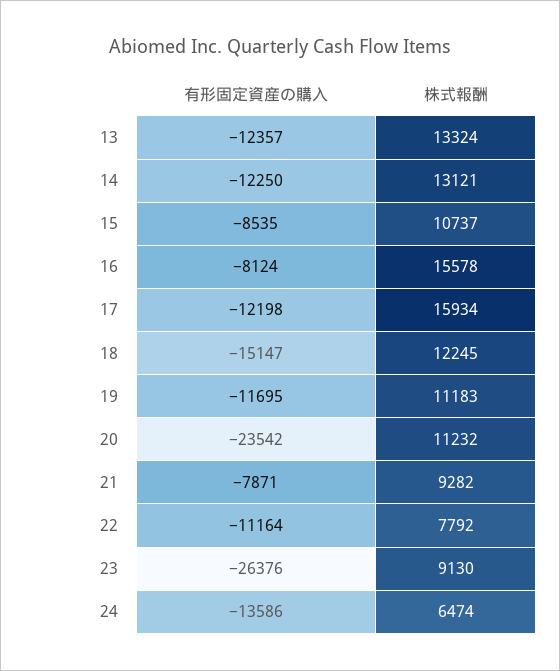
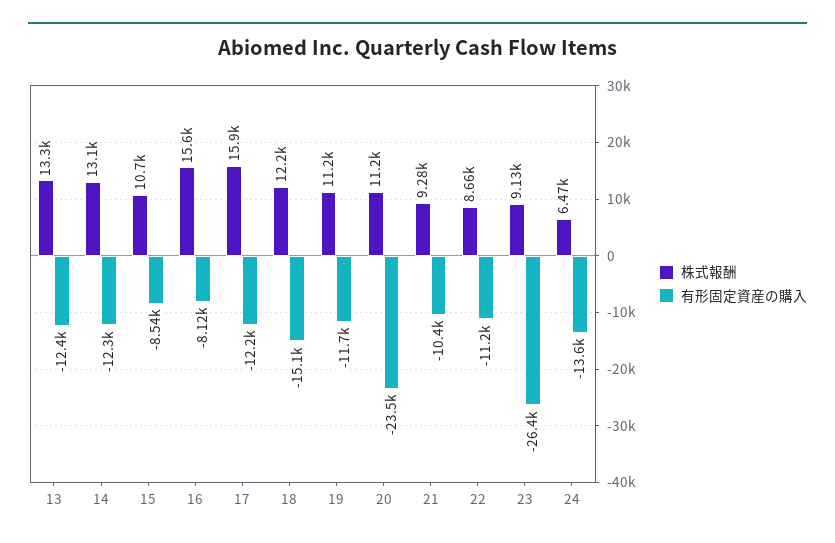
有形固定資産の購入, 21: -7871 -> -10400
株式報酬, 22: 7792 -> 8660

